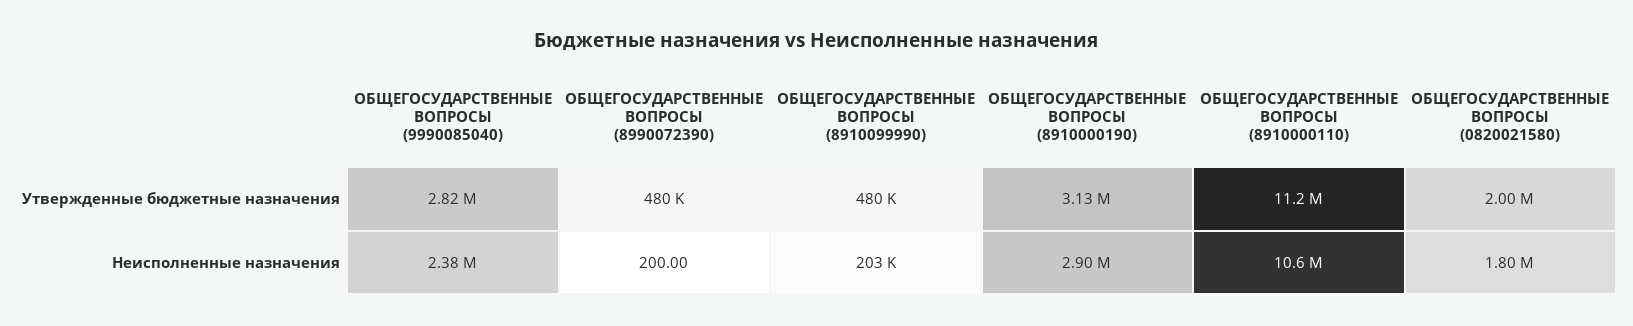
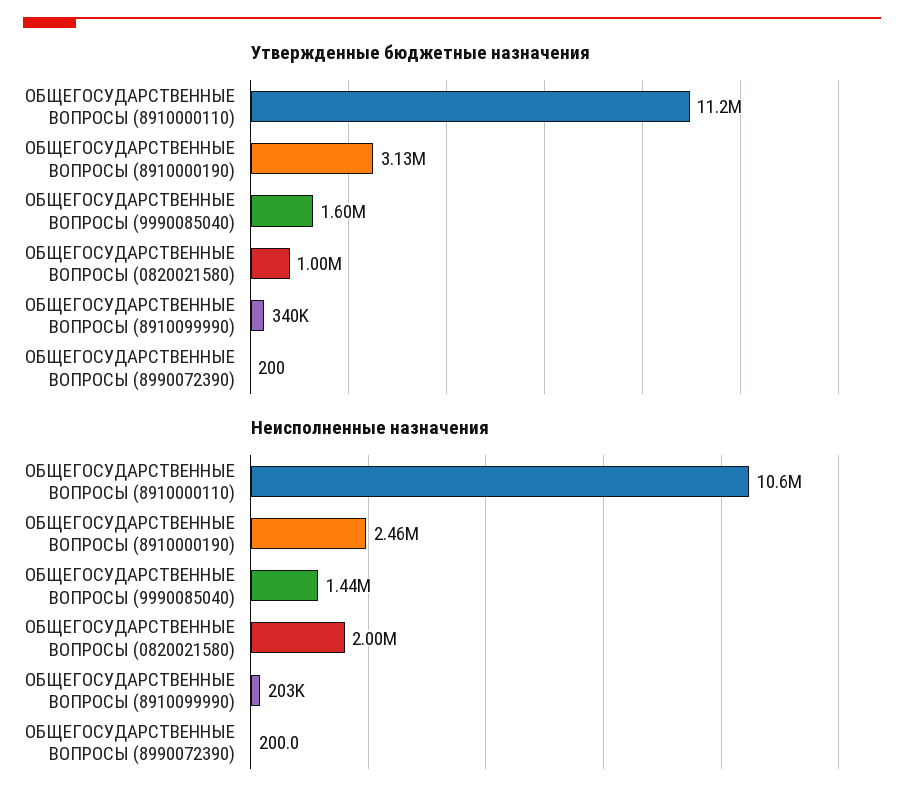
Утвержденные бюджетные назначения, ОБЩЕГОСУДАРСТВЕННЫЕ ВОПРОСЫ (9990085040): 2820000 -> 1600000
Утвержденные бюджетные назначения, ОБЩЕГОСУДАРСТВЕННЫЕ ВОПРОСЫ (8990072390): 480000 -> 200
Утвержденные бюджетные назначения, ОБЩЕГОСУДАРСТВЕННЫЕ ВОПРОСЫ (8910099990): 480000 -> 340000
Утвержденные бюджетные назначения, ОБЩЕГОСУДАРСТВЕННЫЕ ВОПРОСЫ (0820021580): 2000000 -> 1000000
Неисполненные назначения, ОБЩЕГОСУДАРСТВЕННЫЕ ВОПРОСЫ (9990085040): 2380000 -> 1440000
Неисполненные назначения, ОБЩЕГОСУДАРСТВЕННЫЕ ВОПРОСЫ (8910000190): 2900000 -> 2460000
Неисполненные назначения, ОБЩЕГОСУДАРСТВЕННЫЕ ВОПРОСЫ (0820021580): 1800000 -> 2000000

